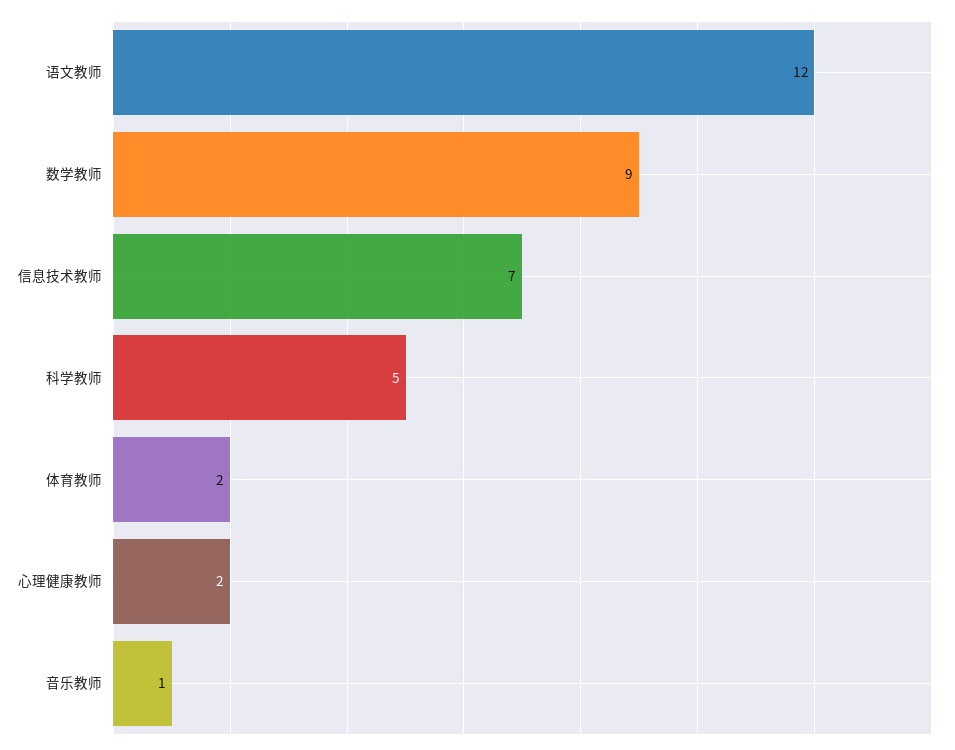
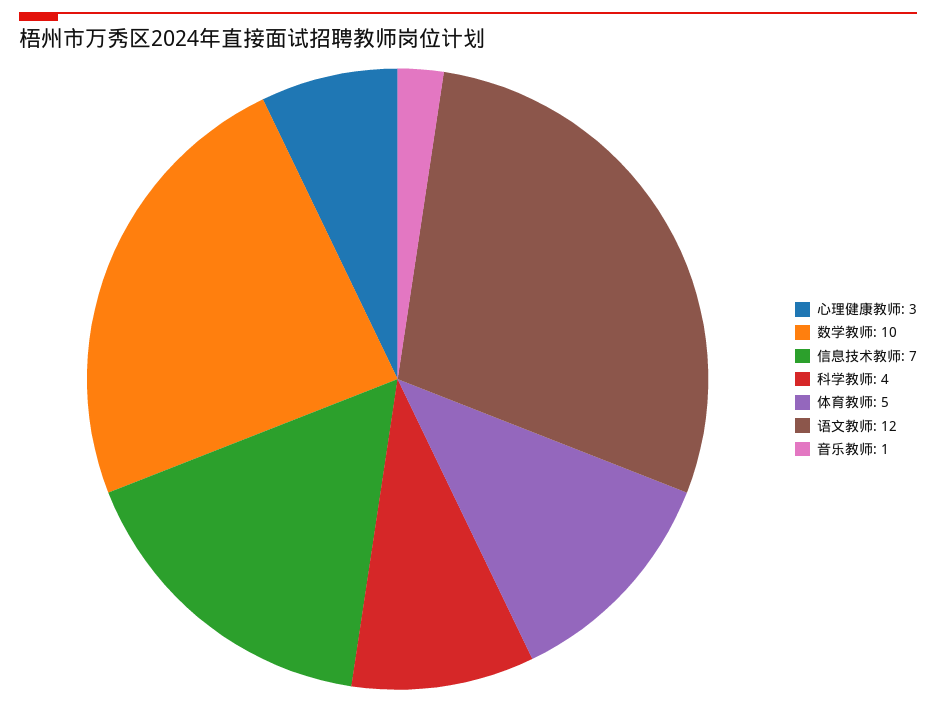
数学教师: 9 -> 10
科学教师: 5 -> 4
体育教师: 2 -> 5
心理健康教师: 2 -> 3

